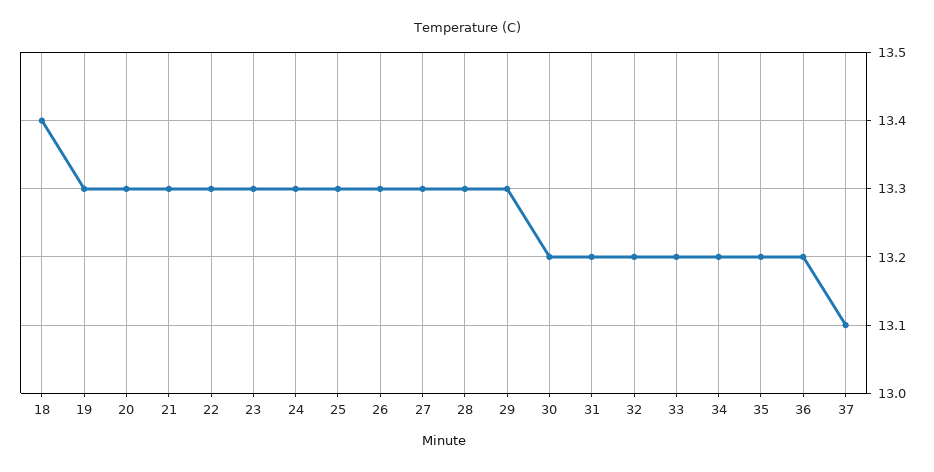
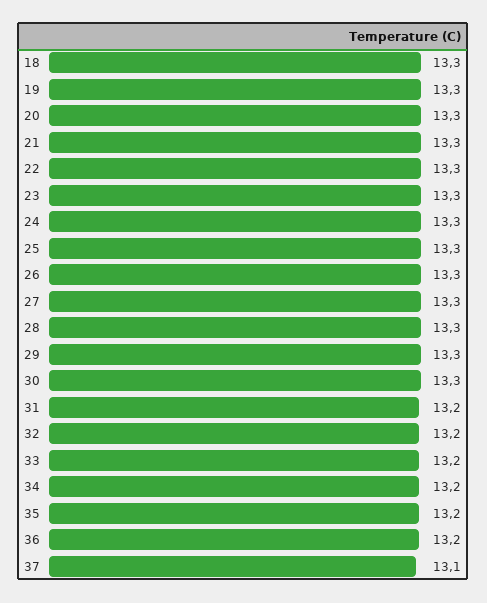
18: 13.4 -> 13.3
30: 13.2 -> 13.3

